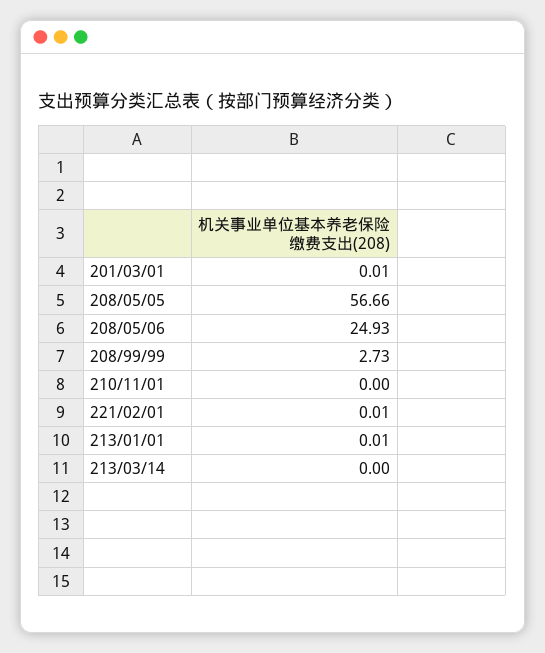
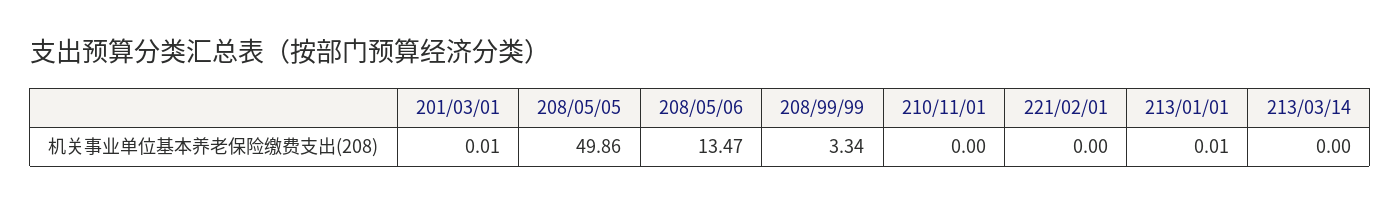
208/05/05: 56.66 -> 49.86
208/05/06: 24.93 -> 13.47
208/99/99: 2.73 -> 3.34
221/02/01: 0.01 -> 0

